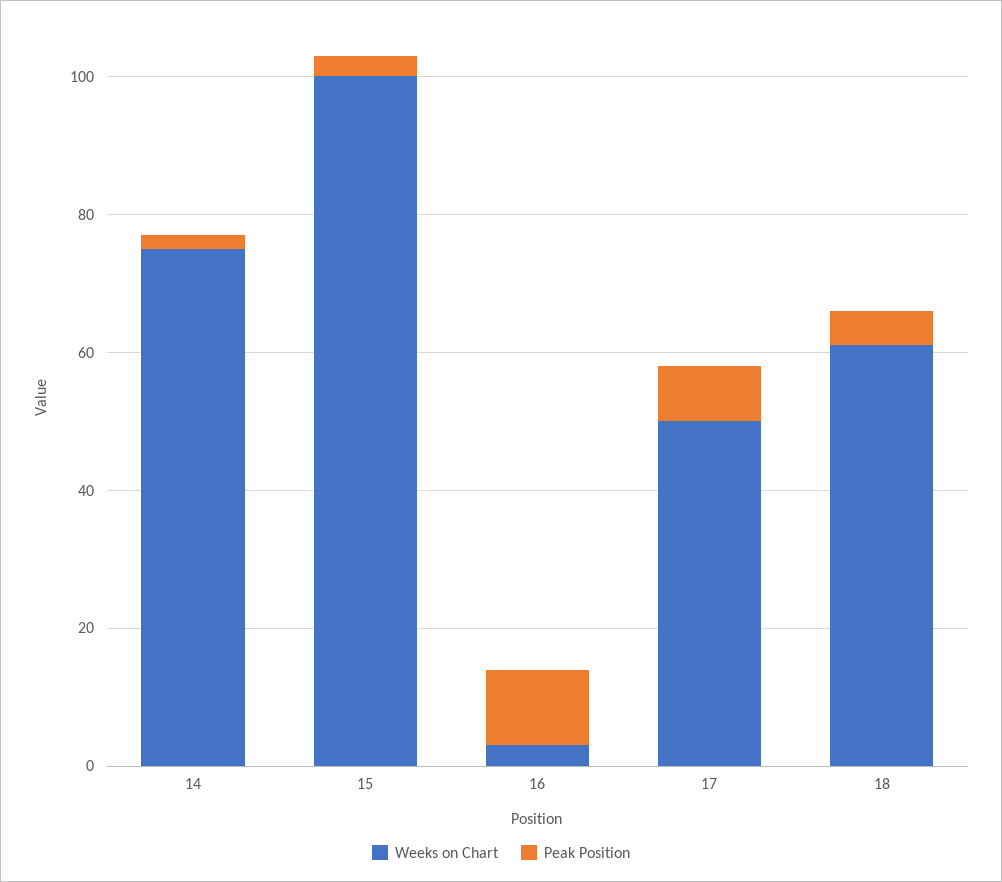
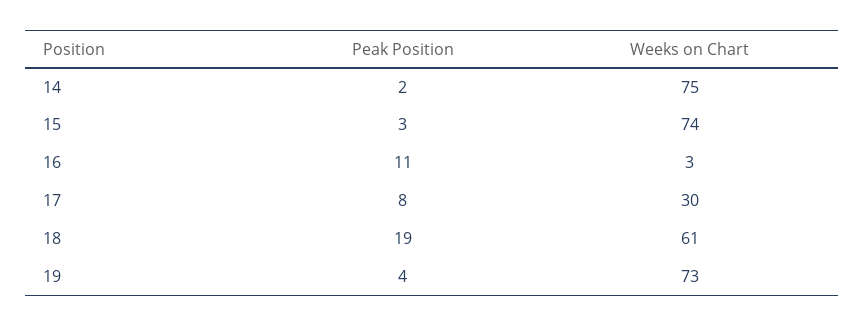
Weeks on Chart, 15: 100 -> 74
Weeks on Chart, 17: 50 -> 30
Peak Position, 18: 5 -> 19
Peak Position, 19: none -> 4
Weeks on Chart, 19: none -> 73

